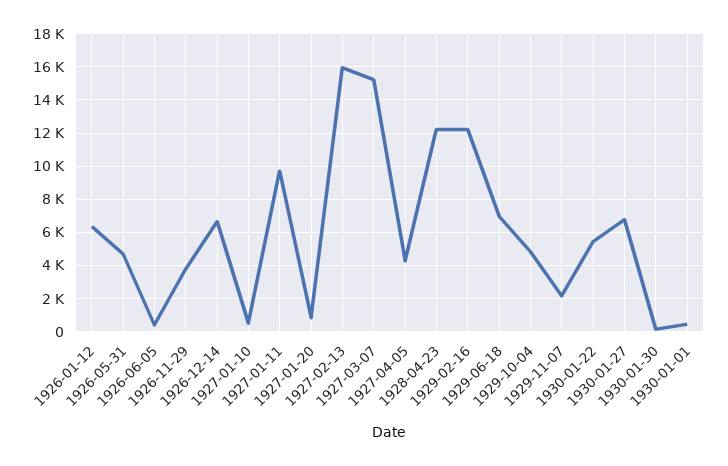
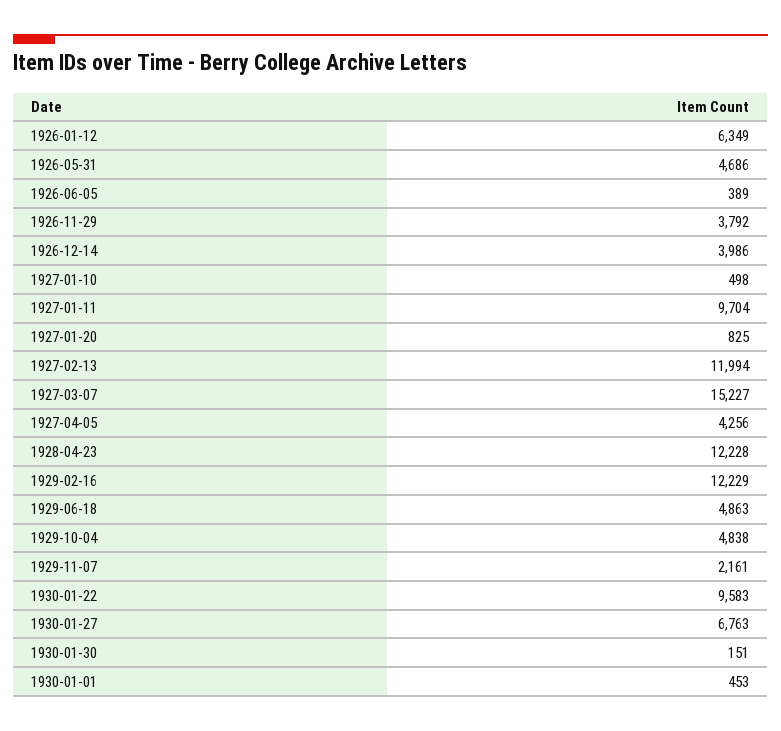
1926-12-14: 6500 -> 3986
1927-02-13: 16000 -> 11994
1929-06-18: 7000 -> 4863
1930-01-22: 5500 -> 9583

